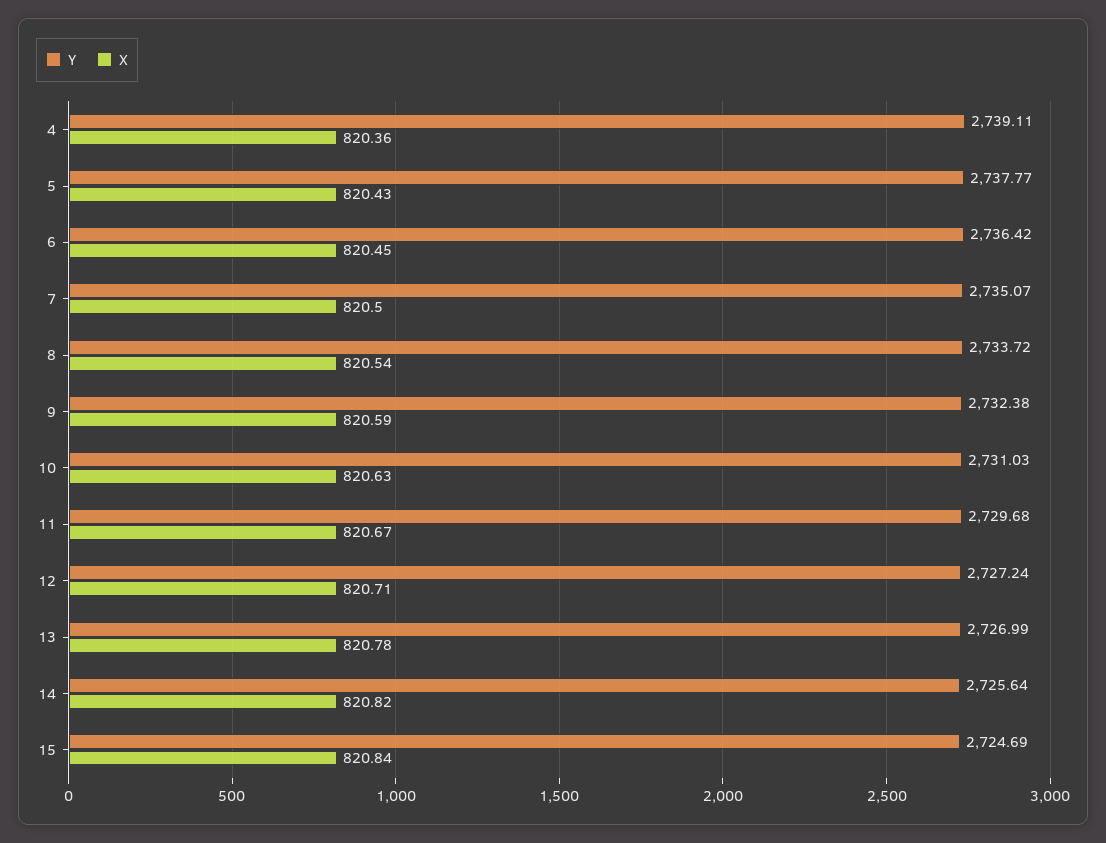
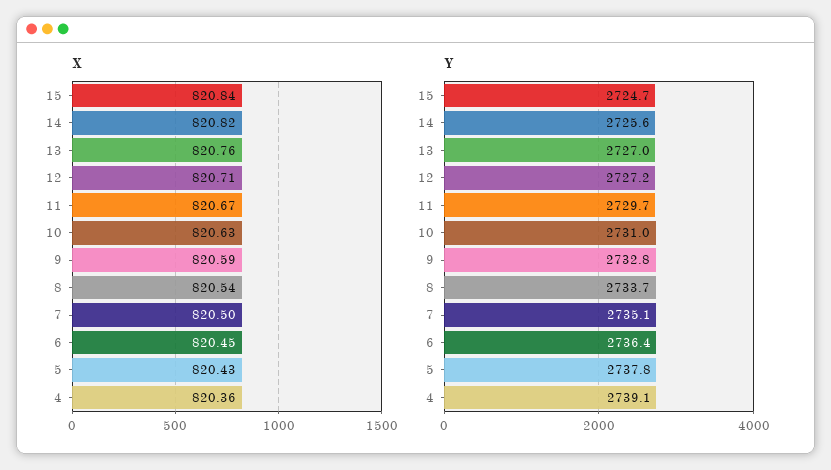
Y, 9: 2732.38 -> 2732.8
X, 13: 820.78 -> 820.76

